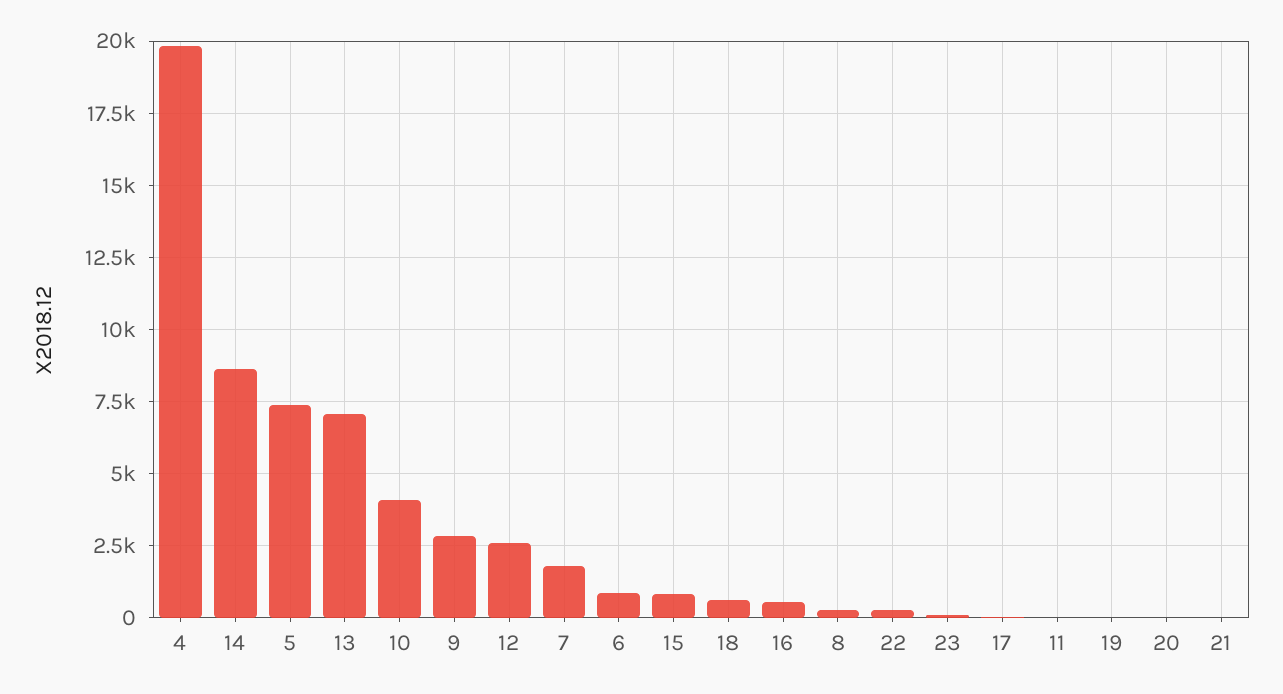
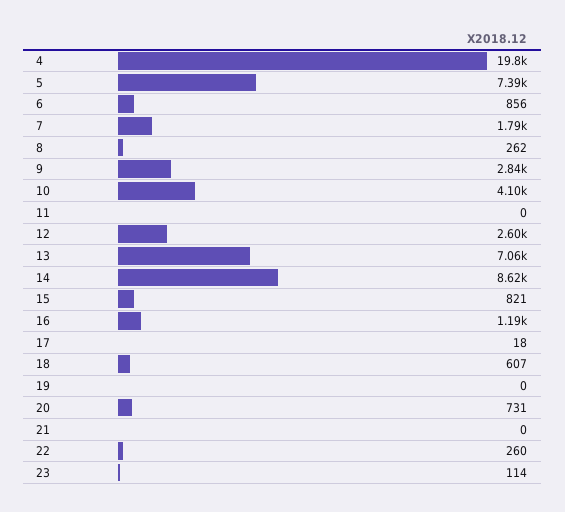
16: 500 -> 1190
20: 0 -> 731

